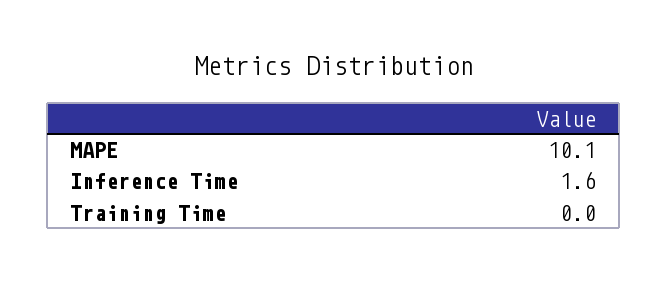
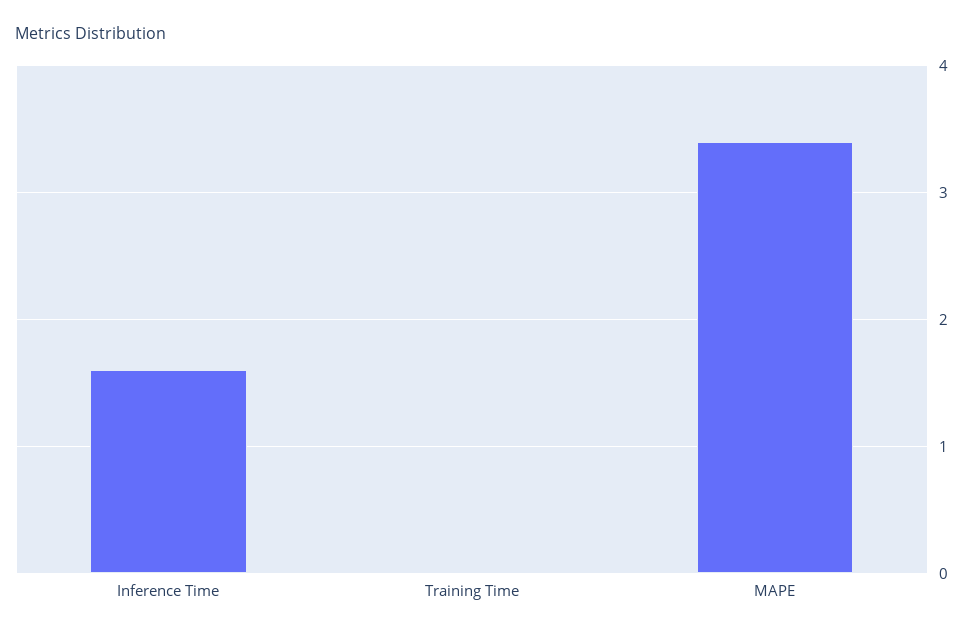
MAPE: 10.1 -> 3.4

